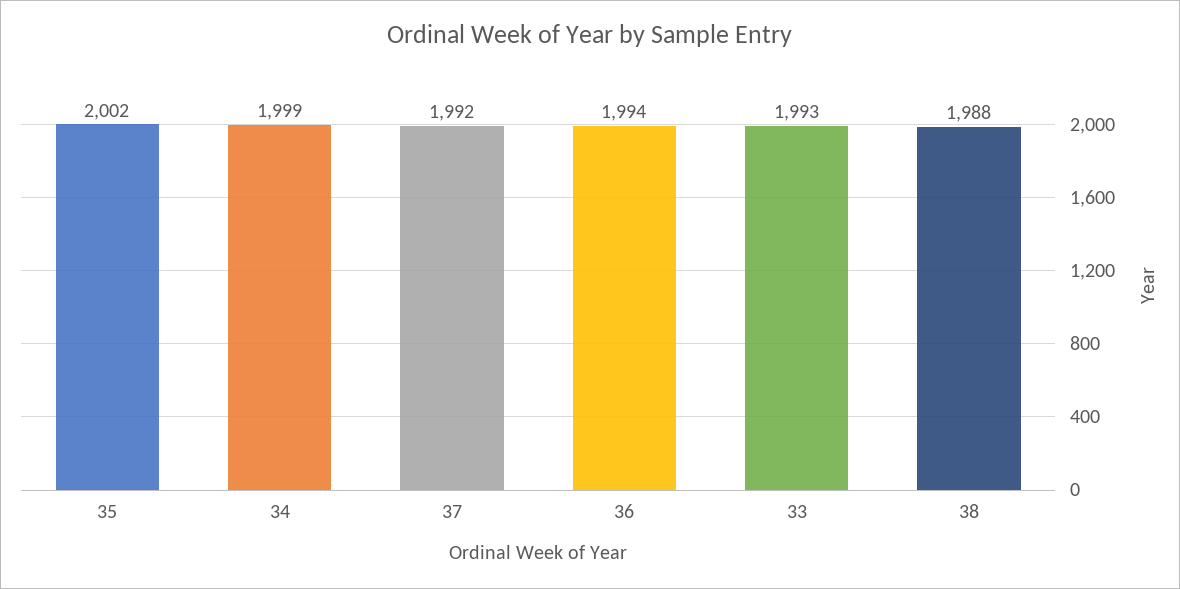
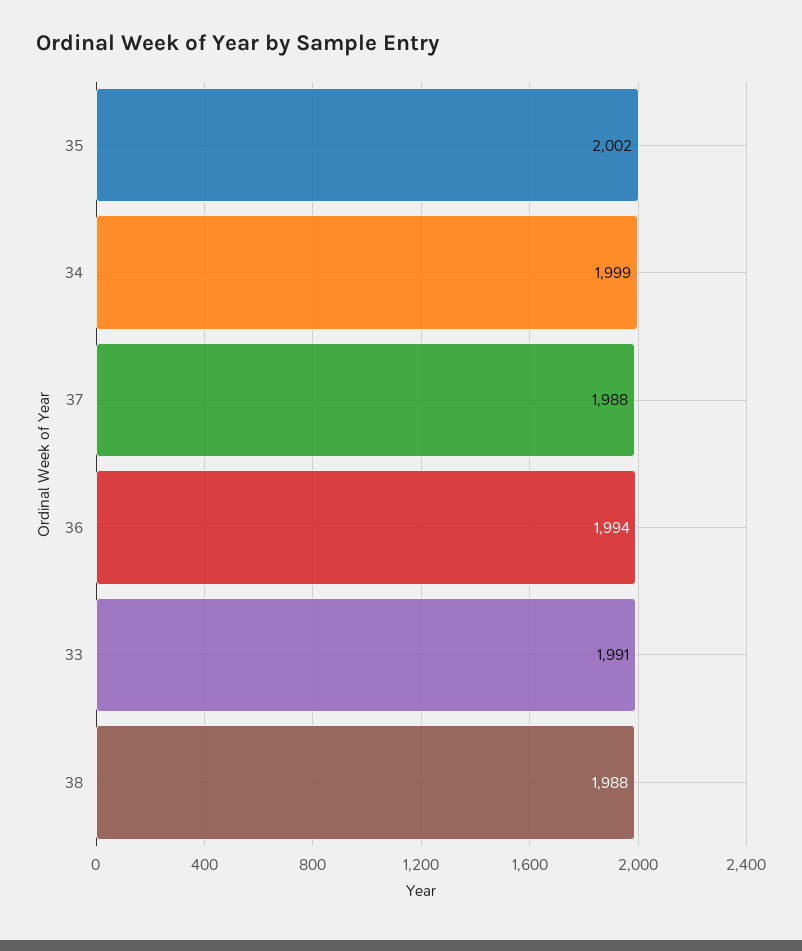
37: 1992 -> 1988
33: 1993 -> 1991

